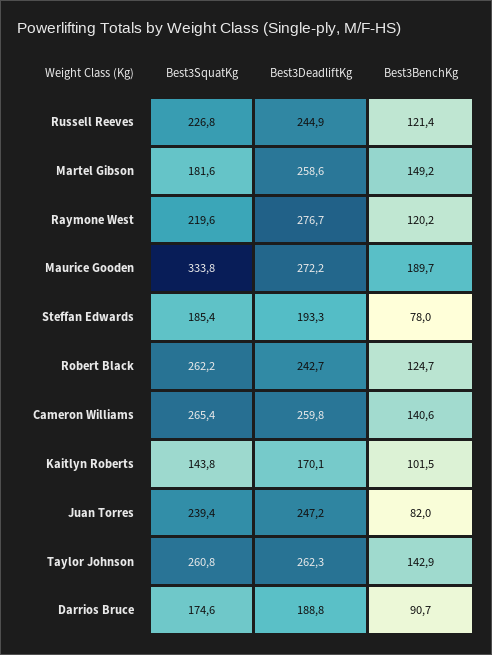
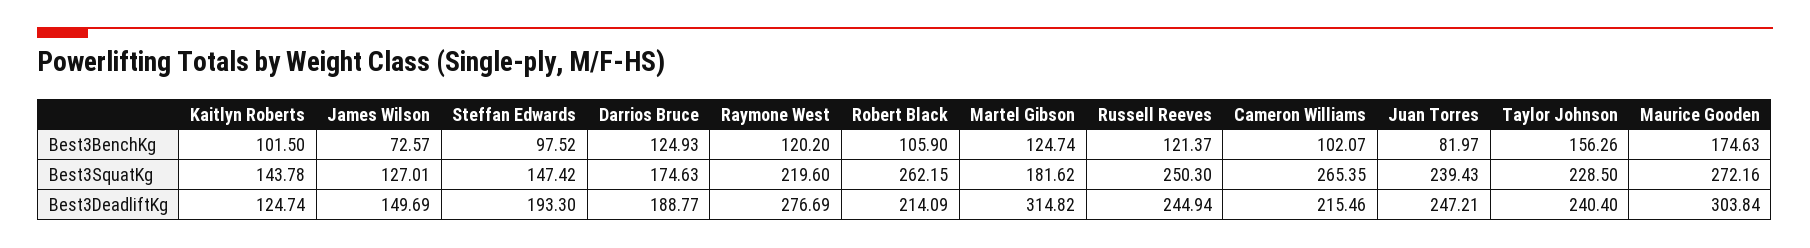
Best3SquatKg, Russell Reeves: 226.8 -> 250.3
Best3DeadliftKg, Martel Gibson: 258.6 -> 314.82
Best3BenchKg, Martel Gibson: 149.2 -> 124.74
Best3SquatKg, Maurice Gooden: 333.8 -> 272.16
Best3DeadliftKg, Maurice Gooden: 272.2 -> 303.84
Best3BenchKg, Maurice Gooden: 189.7 -> 174.63
Best3SquatKg, Steffan Edwards: 185.4 -> 147.42
Best3BenchKg, Steffan Edwards: 78 -> 97.52
Best3DeadliftKg, Robert Black: 242.7 -> 214.09
Best3BenchKg, Robert Black: 124.7 -> 105.9
Best3DeadliftKg, Cameron Williams: 259.8 -> 215.46
Best3BenchKg, Cameron Williams: 140.6 -> 102.07
Best3DeadliftKg, Kaitlyn Roberts: 170.1 -> 124.74
Best3SquatKg, Taylor Johnson: 260.8 -> 228.5
Best3DeadliftKg, Taylor Johnson: 262.3 -> 240.4
Best3BenchKg, Taylor Johnson: 142.9 -> 156.26
Best3BenchKg, Darrios Bruce: 90.7 -> 124.93
Best3BenchKg, James Wilson: none -> 72.57
Best3SquatKg, James Wilson: none -> 127.01
Best3DeadliftKg, James Wilson: none -> 149.69

